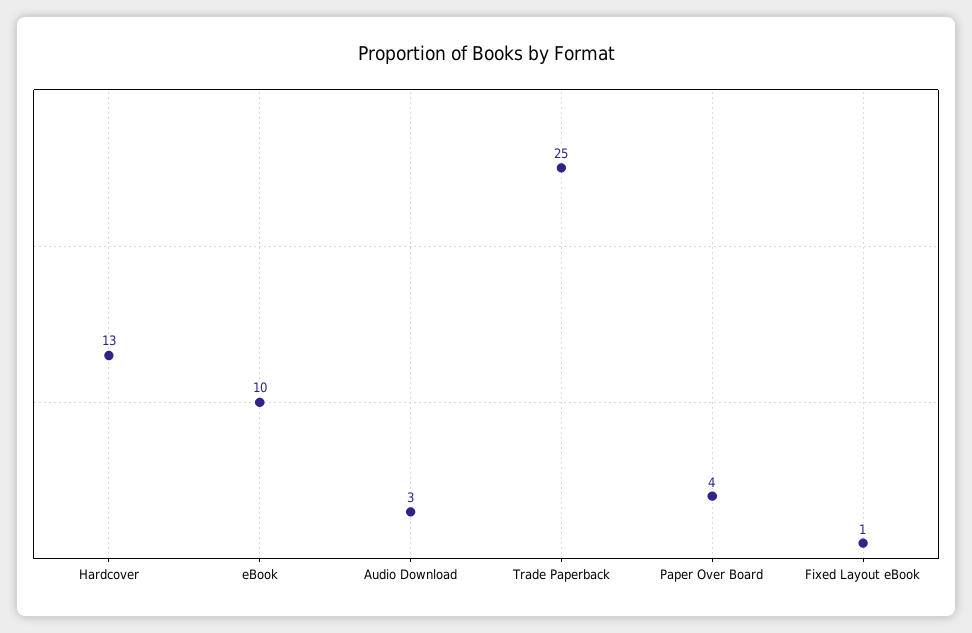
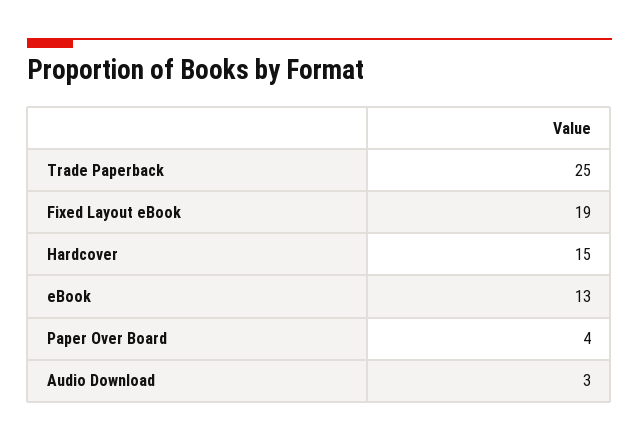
Hardcover: 13 -> 15
eBook: 10 -> 13
Fixed Layout eBook: 1 -> 19

